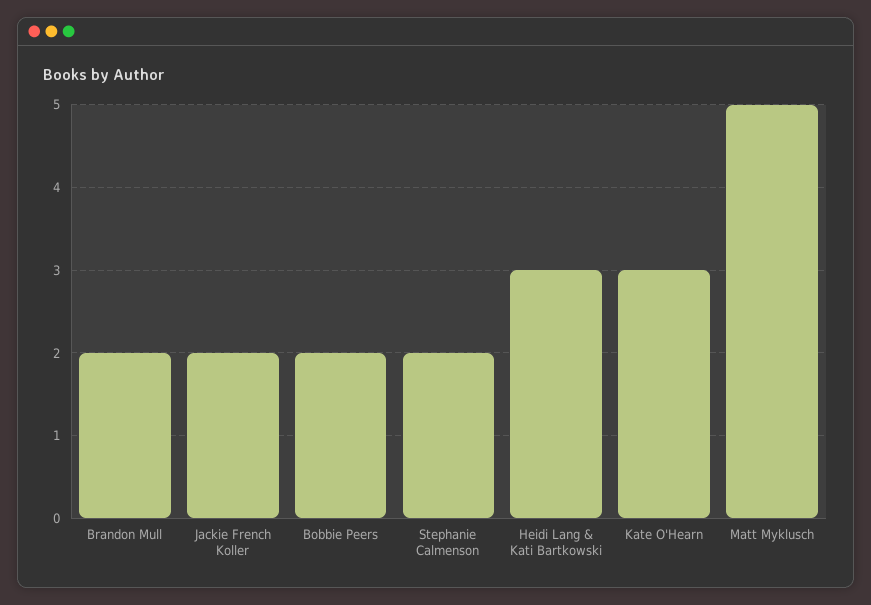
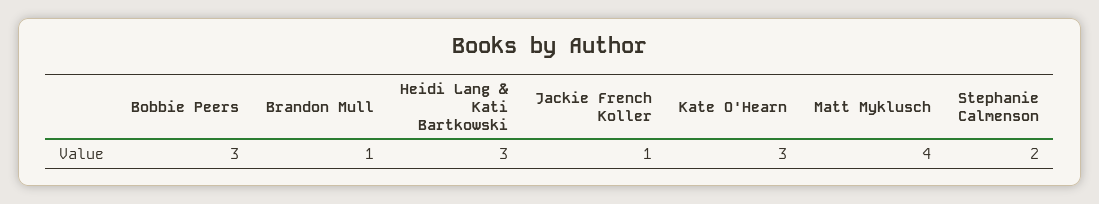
Brandon Mull: 2 -> 1
Jackie French Koller: 2 -> 1
Bobbie Peers: 2 -> 3
Matt Myklusch: 5 -> 4

